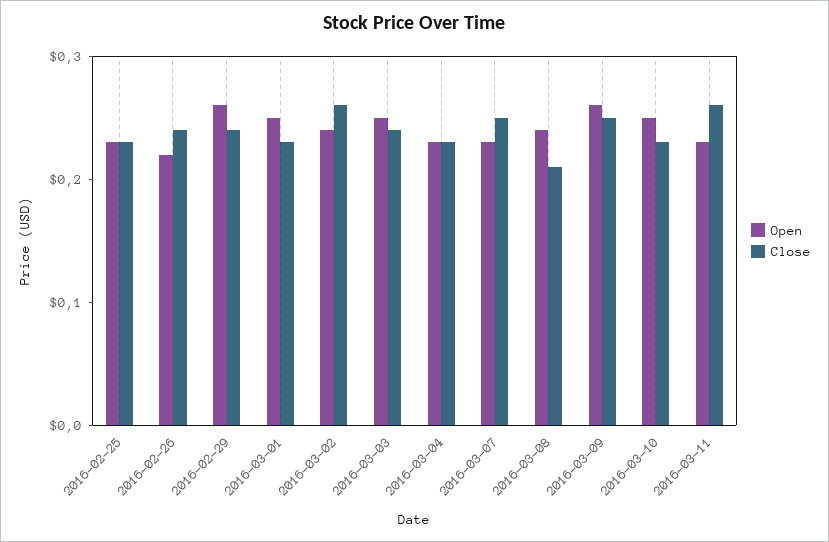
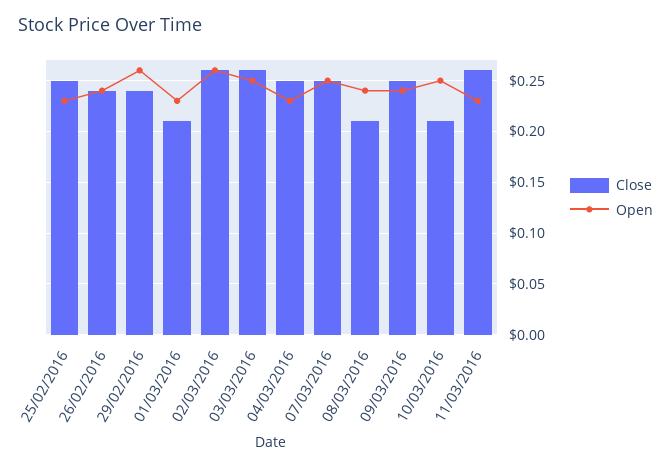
Close, 2016-02-25: 0.23 -> 0.25
Open, 2016-02-26: 0.22 -> 0.24
Open, 2016-03-01: 0.25 -> 0.23
Close, 2016-03-01: 0.23 -> 0.21
Open, 2016-03-02: 0.24 -> 0.26
Close, 2016-03-03: 0.24 -> 0.26
Close, 2016-03-04: 0.23 -> 0.25
Open, 2016-03-07: 0.23 -> 0.25
Open, 2016-03-09: 0.26 -> 0.24
Close, 2016-03-10: 0.23 -> 0.21

